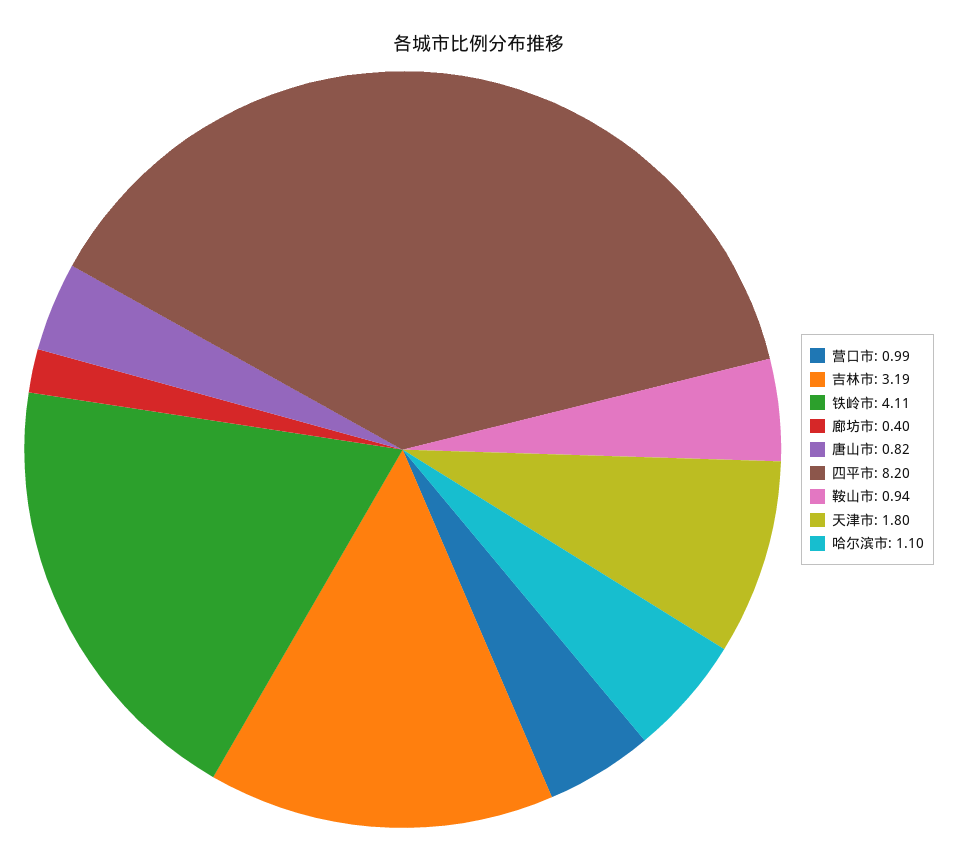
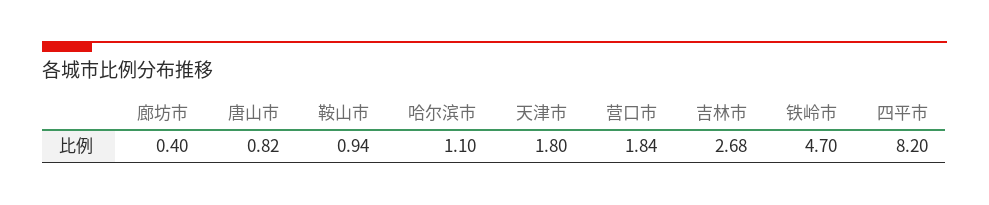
营口市: 0.99 -> 1.84
吉林市: 3.19 -> 2.68
铁岭市: 4.11 -> 4.7

